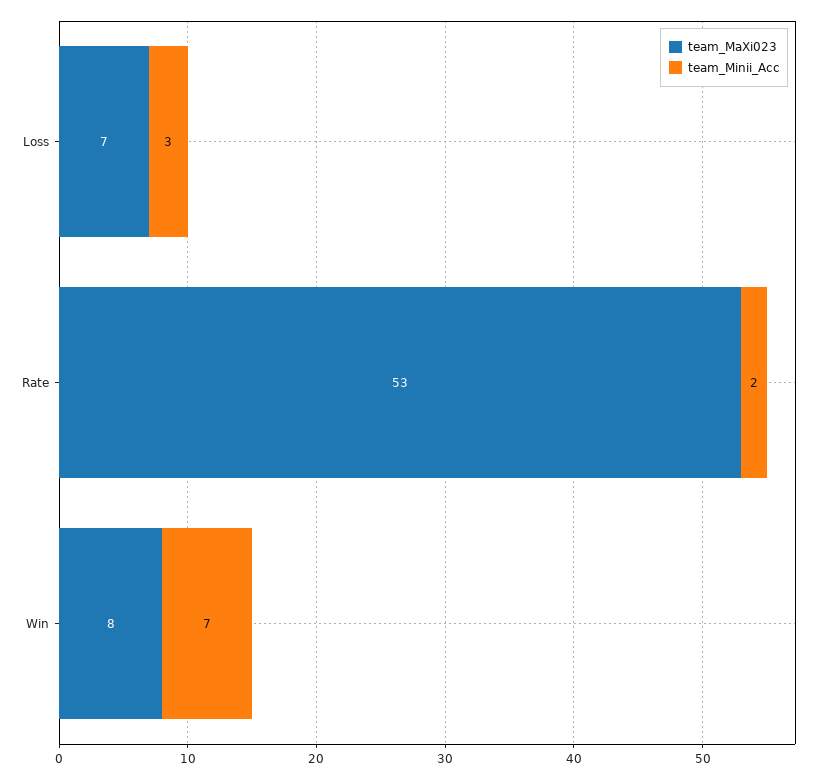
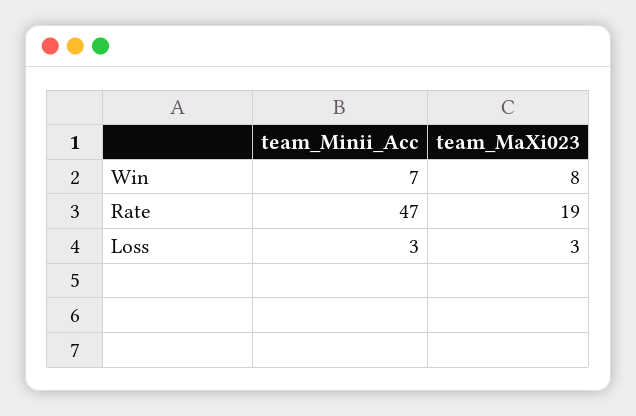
team_MaXi023, Loss: 7 -> 3
team_MaXi023, Rate: 53 -> 19
team_Minii_Acc, Rate: 2 -> 47

